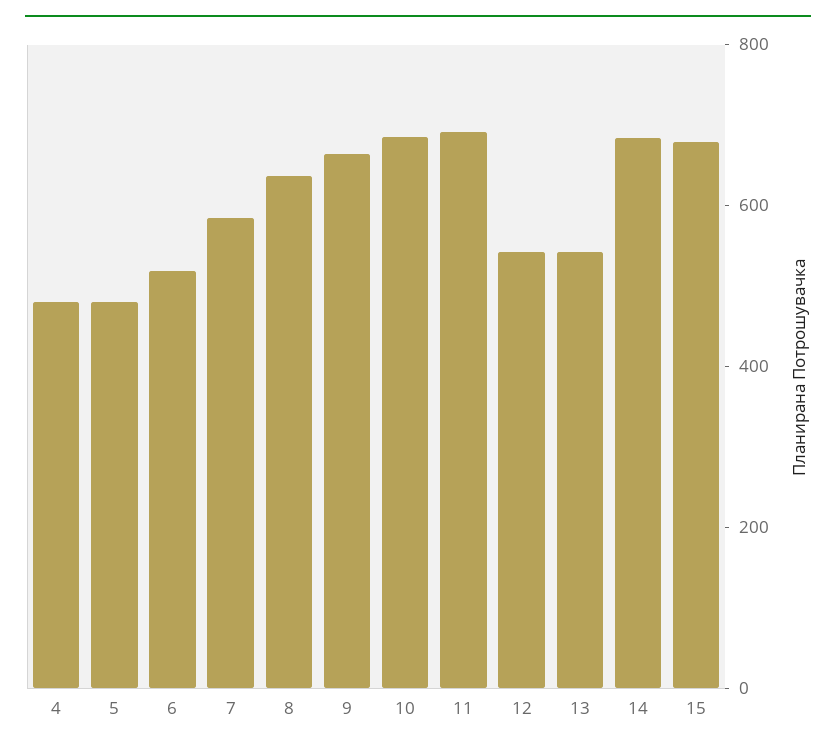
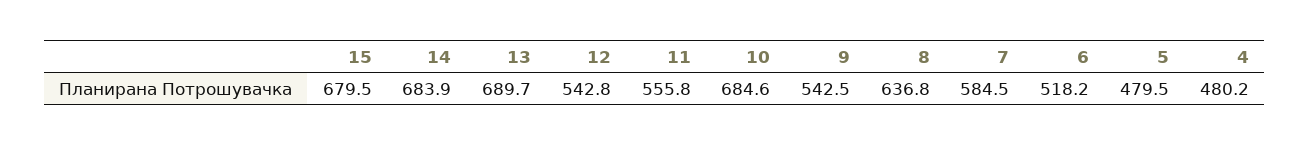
9: 650 -> 542.5
11: 700 -> 555.8
13: 550 -> 689.7

